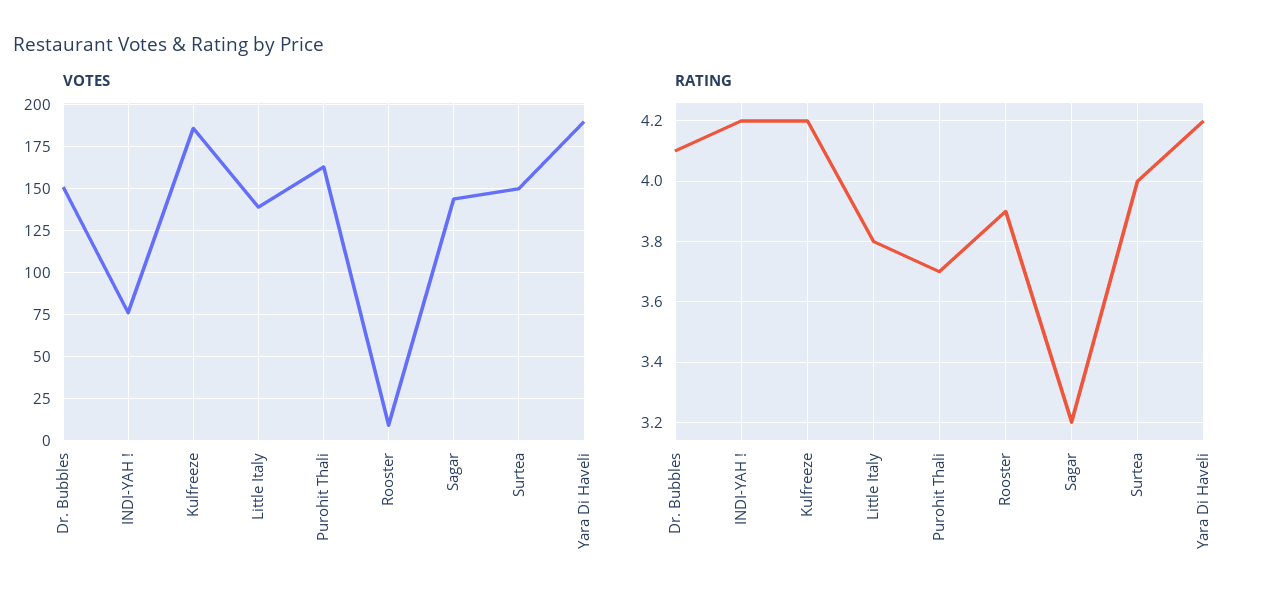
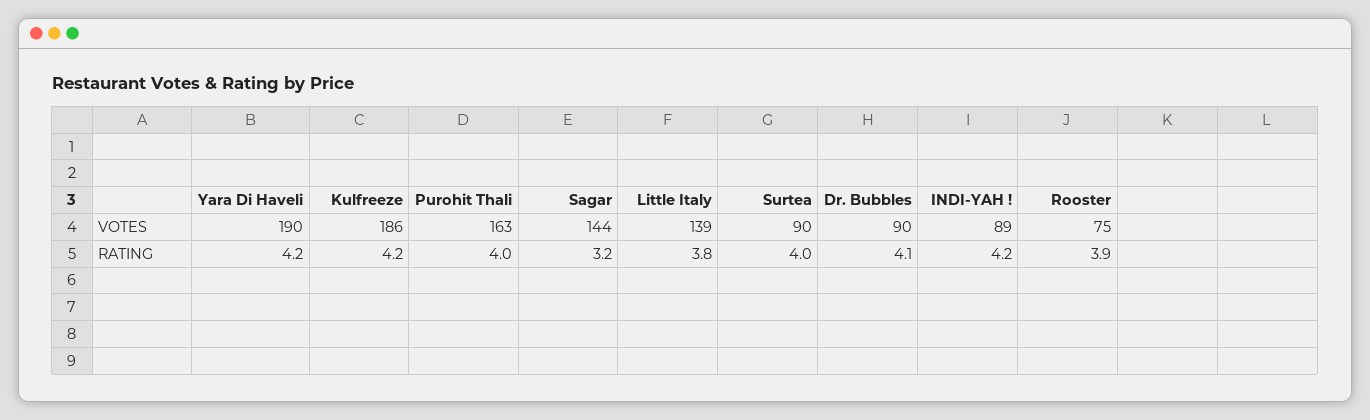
VOTES, Dr. Bubbles: 150 -> 90
VOTES, INDI-YAH !: 75 -> 89
VOTES, Rooster: 10 -> 75
VOTES, Surtea: 150 -> 90
RATING, Purohit Thali: 3.7 -> 4

